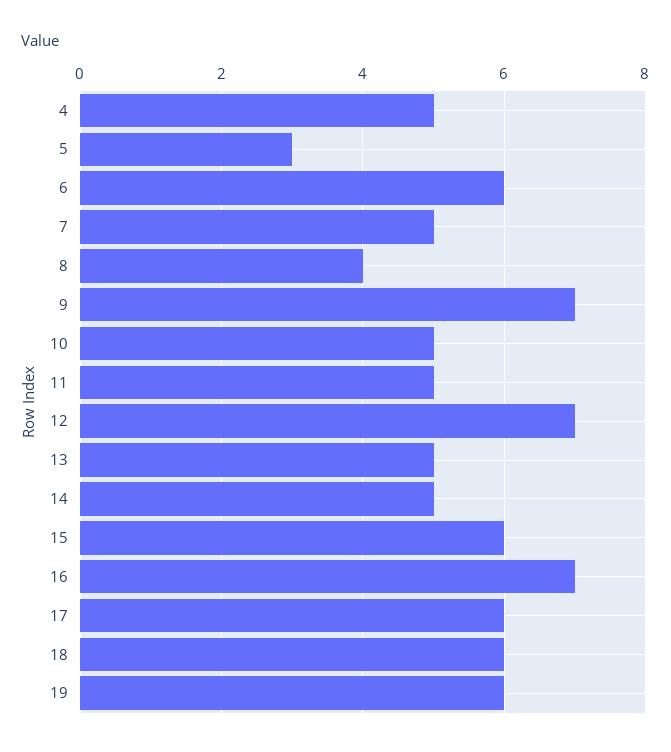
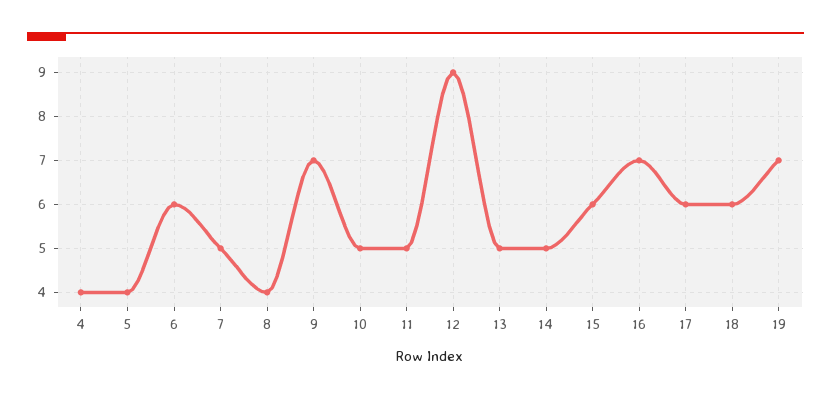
4: 5 -> 4
5: 3 -> 4
12: 7 -> 9
19: 6 -> 7

